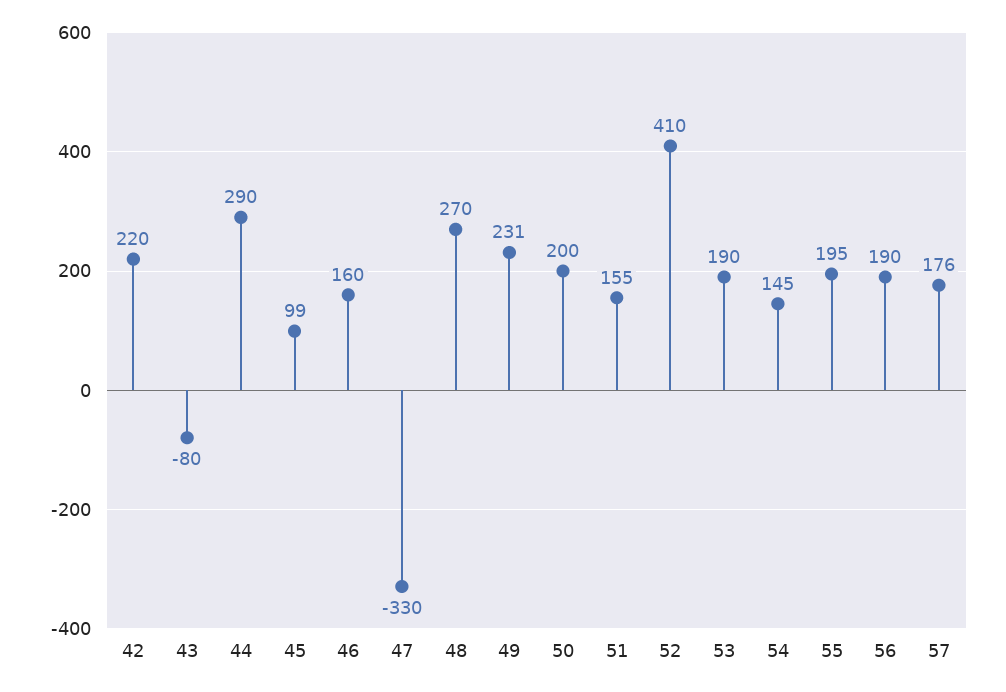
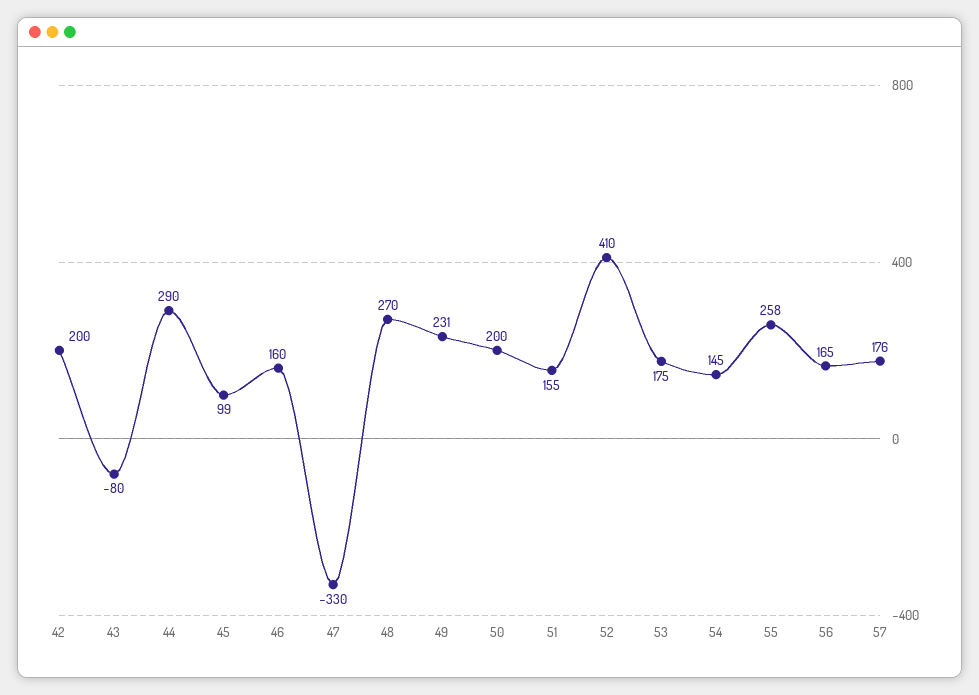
42: 220 -> 200
53: 190 -> 175
55: 195 -> 258
56: 190 -> 165

